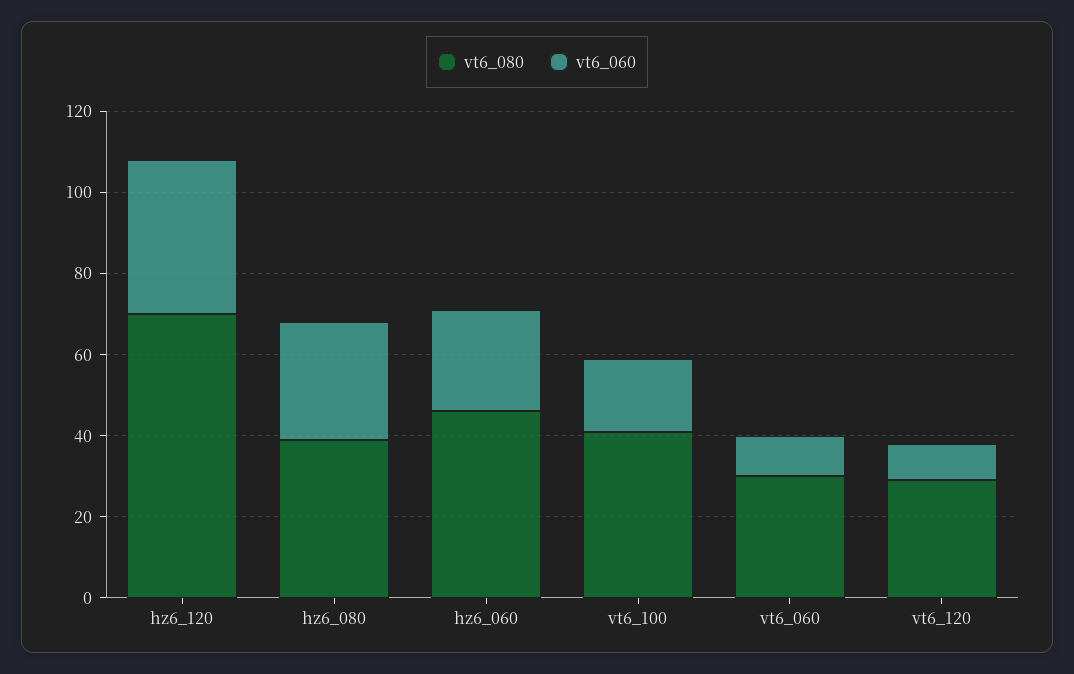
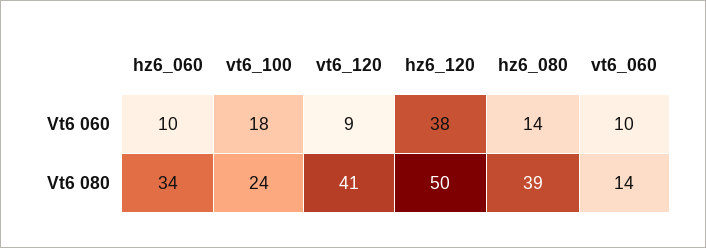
vt6_080, hz6_120: 70 -> 50
vt6_060, hz6_080: 30 -> 14
vt6_080, hz6_060: 45 -> 34
vt6_060, hz6_060: 25 -> 10
vt6_080, vt6_100: 40 -> 24
vt6_080, vt6_060: 30 -> 14
vt6_080, vt6_120: 30 -> 41

